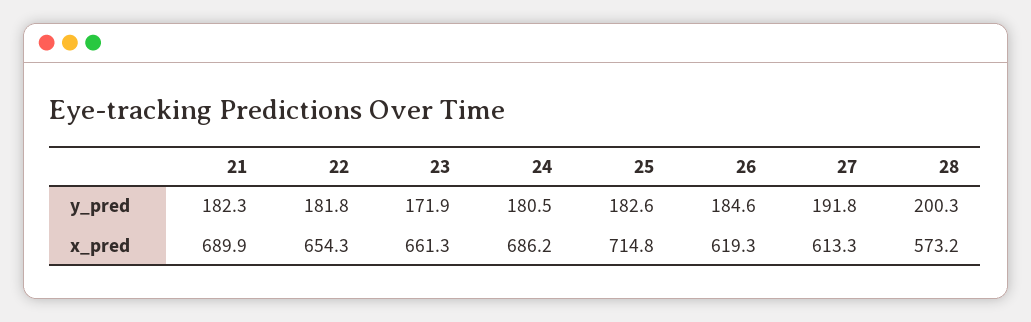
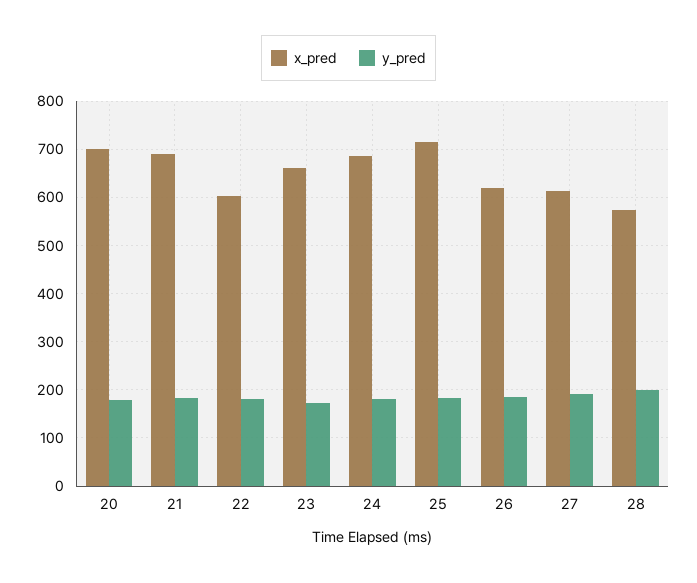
x_pred, 22: 654.3 -> 600
x_pred, 20: none -> 700
y_pred, 20: none -> 180

